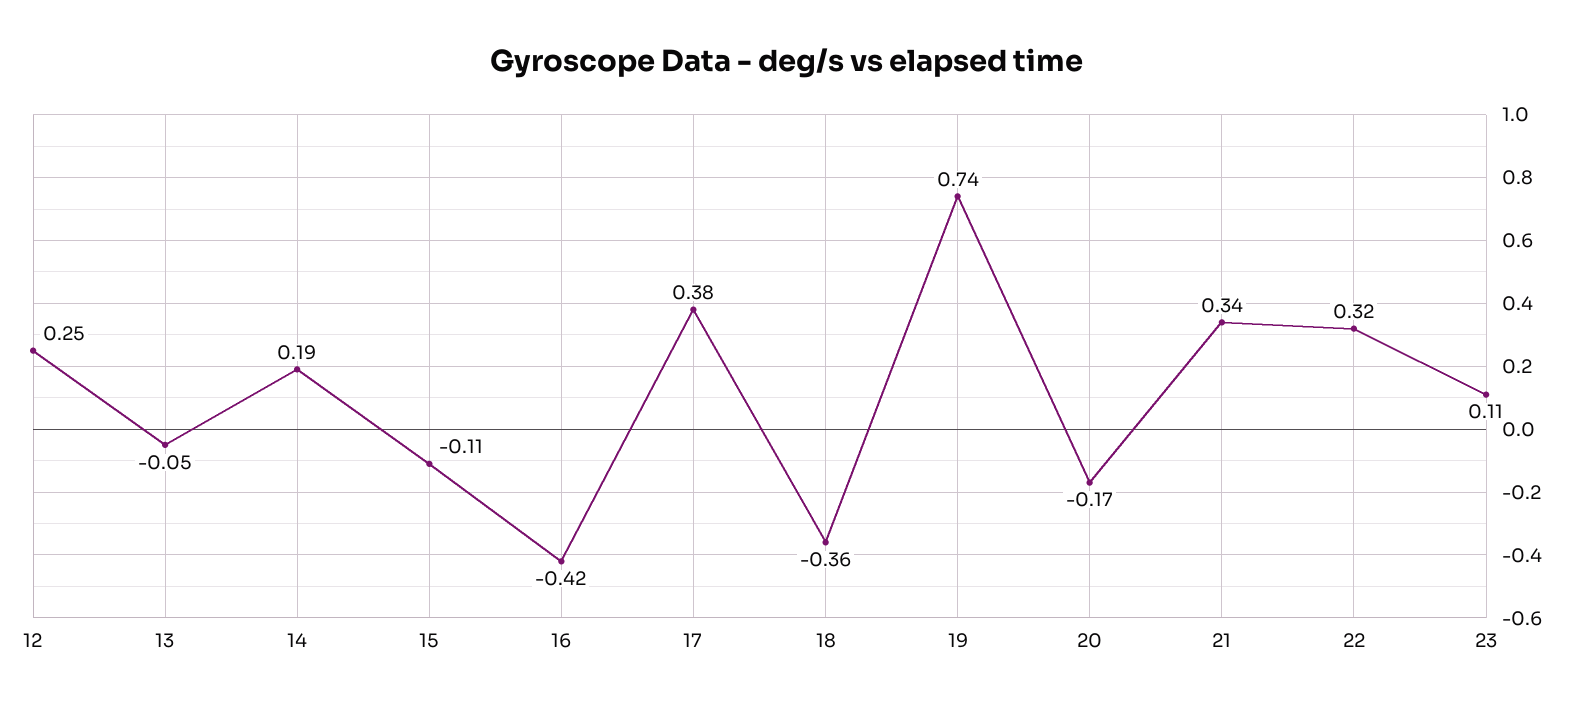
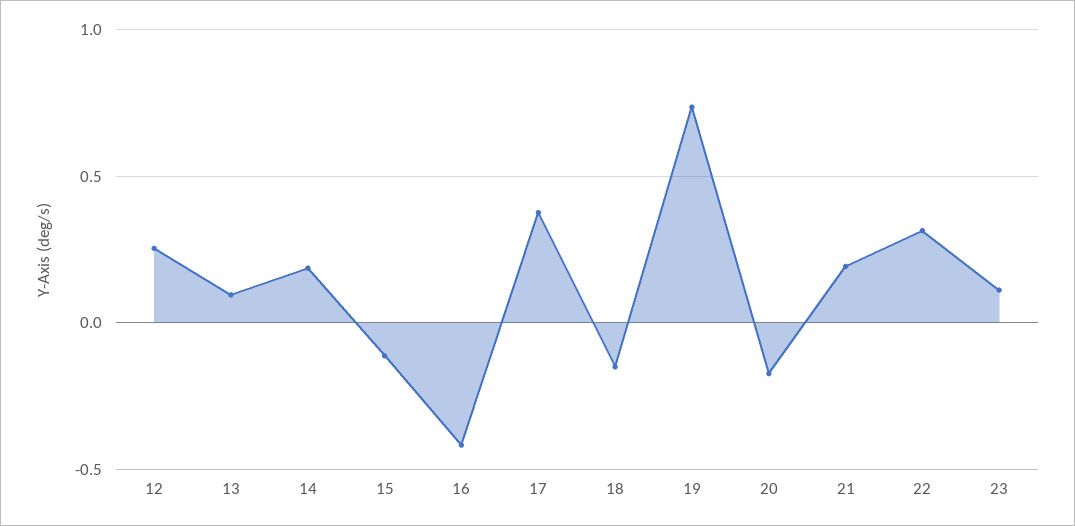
13: -0.05 -> 0.1
18: -0.36 -> -0.15
21: 0.34 -> 0.2

